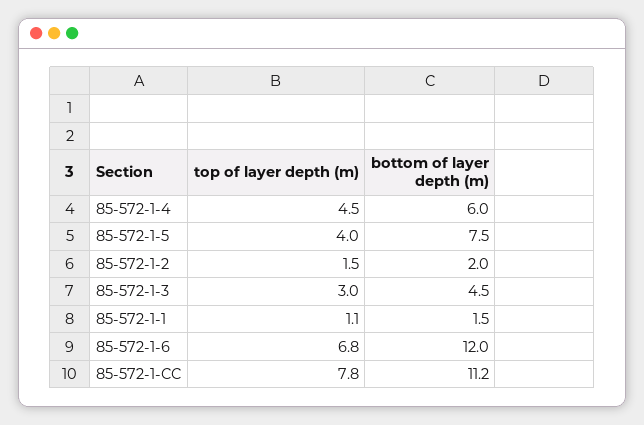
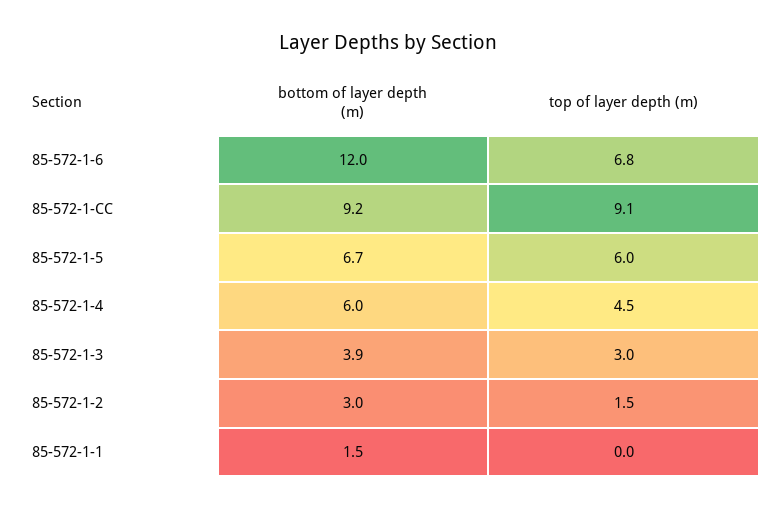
top of layer depth (m), 85-572-1-5: 4 -> 6
bottom of layer depth (m), 85-572-1-5: 7.5 -> 6.7
bottom of layer depth (m), 85-572-1-2: 2 -> 3
bottom of layer depth (m), 85-572-1-3: 4.5 -> 3.9
top of layer depth (m), 85-572-1-1: 1.1 -> 0
top of layer depth (m), 85-572-1-CC: 7.8 -> 9.1
bottom of layer depth (m), 85-572-1-CC: 11.2 -> 9.2

